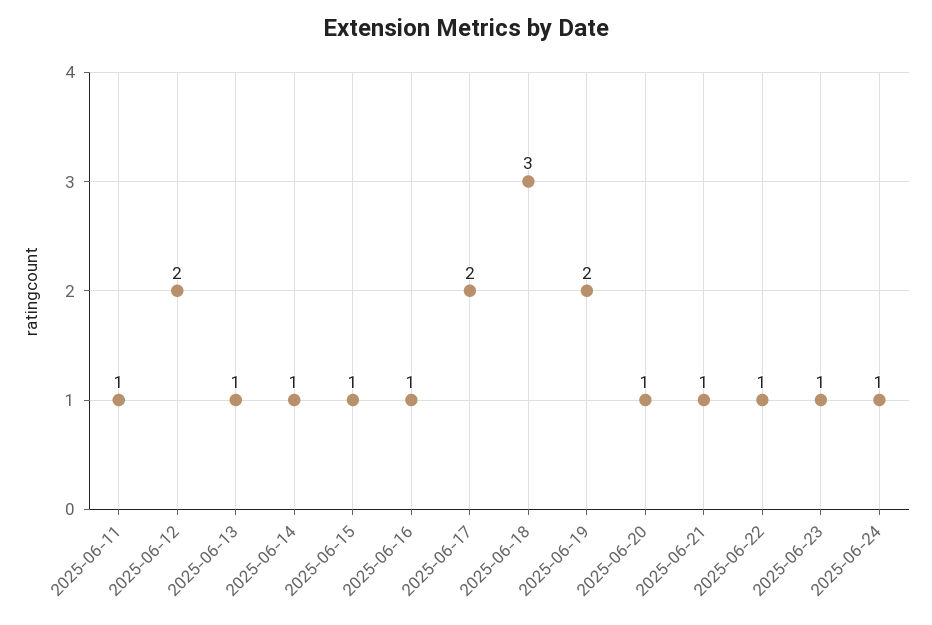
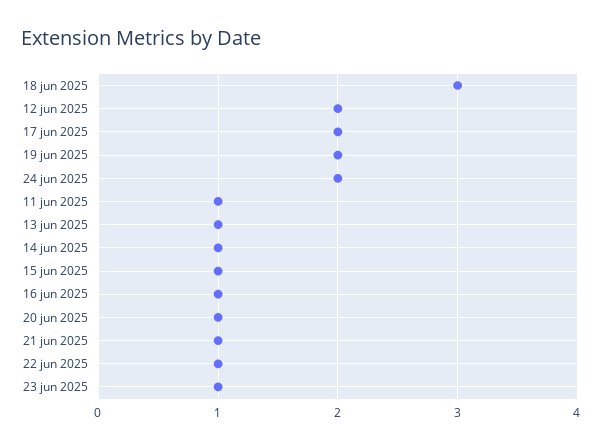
2025-06-24: 1 -> 2

